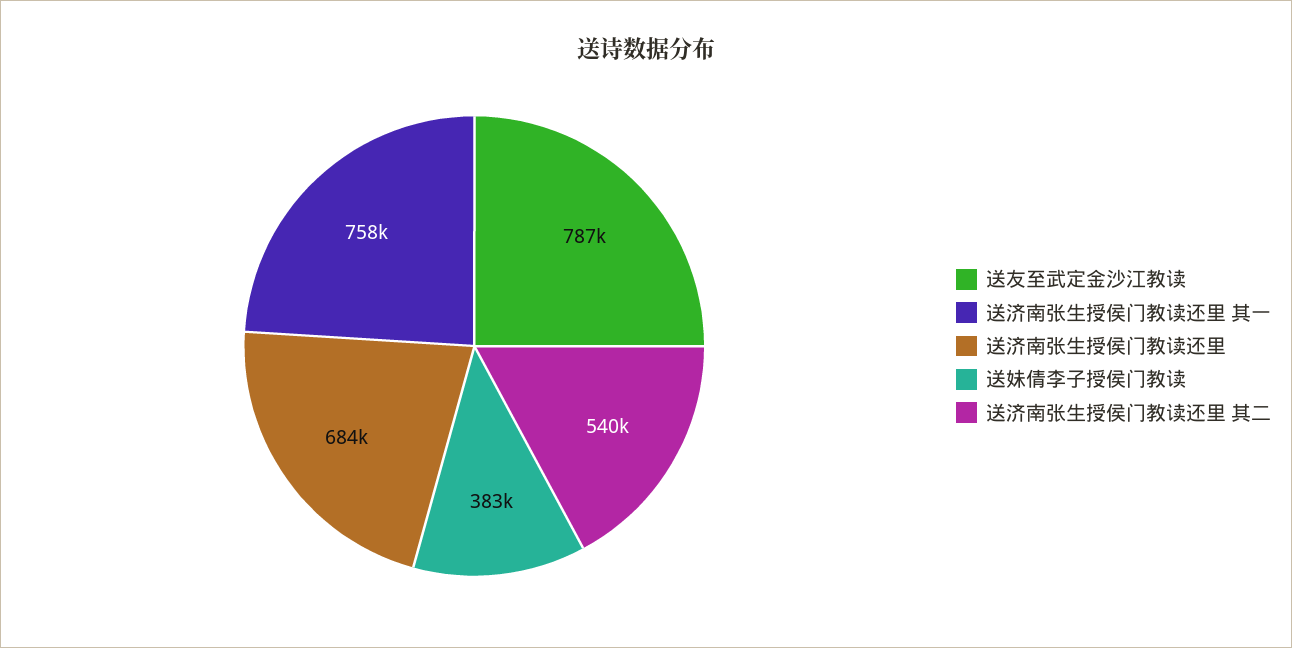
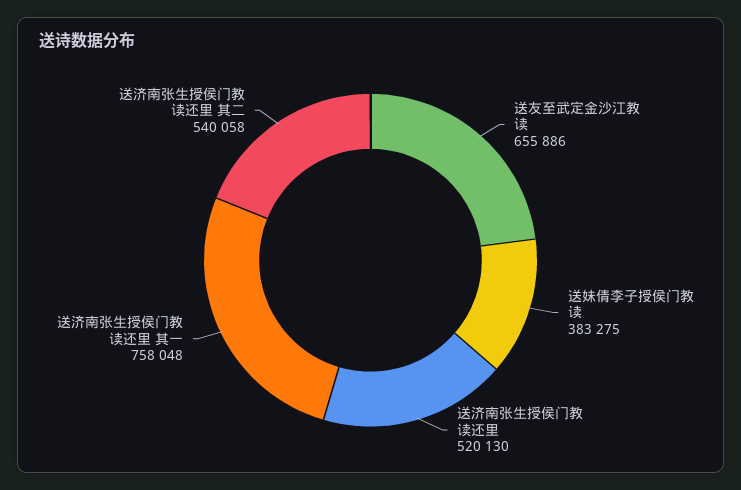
送友至武定金沙江教读: 787000 -> 655886
送济南张生授侯门教读还里: 684000 -> 520130

